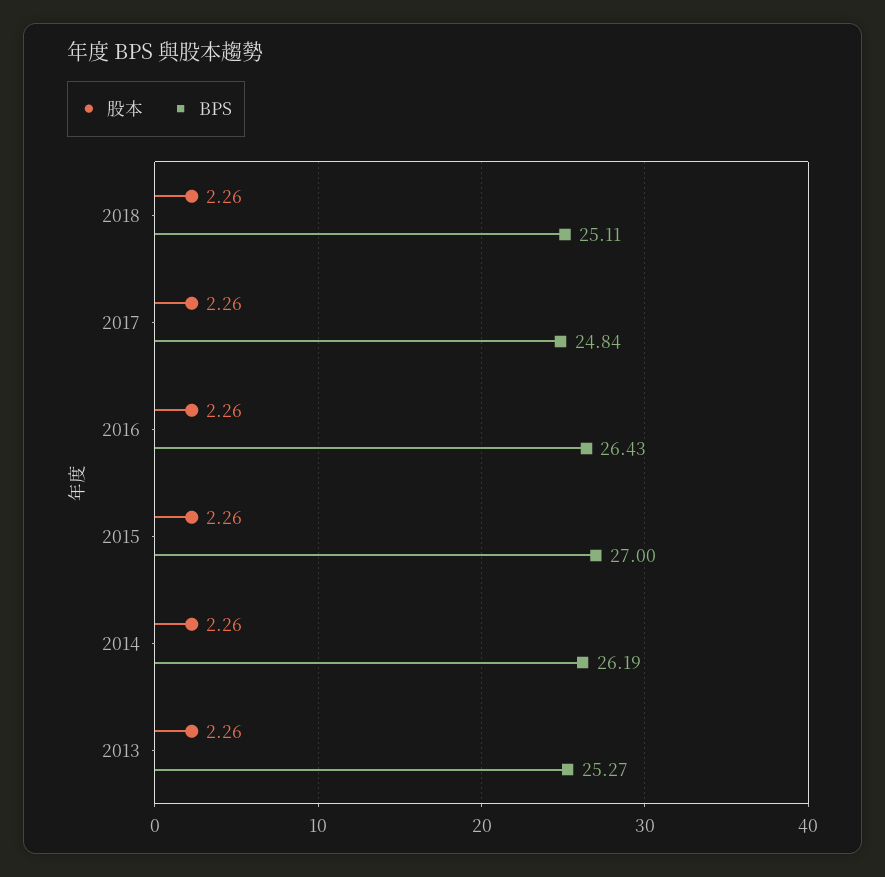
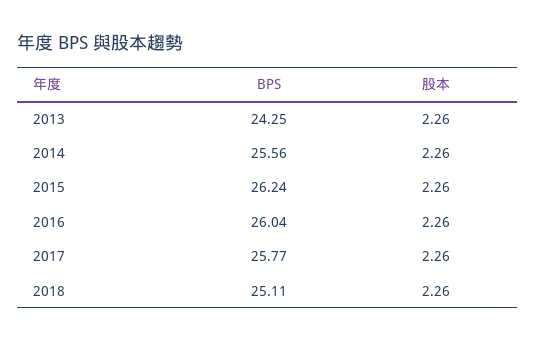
BPS, 2017: 24.84 -> 25.77
BPS, 2016: 26.43 -> 26.04
BPS, 2015: 27 -> 26.24
BPS, 2014: 26.19 -> 25.56
BPS, 2013: 25.27 -> 24.25

